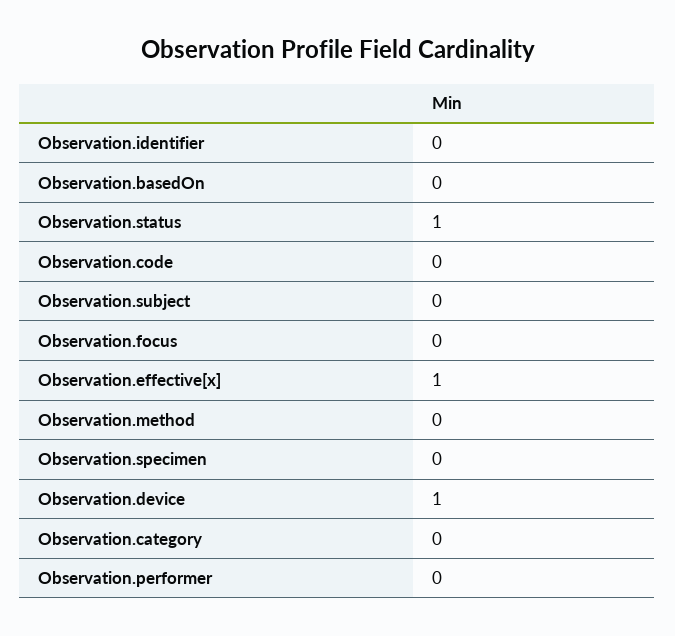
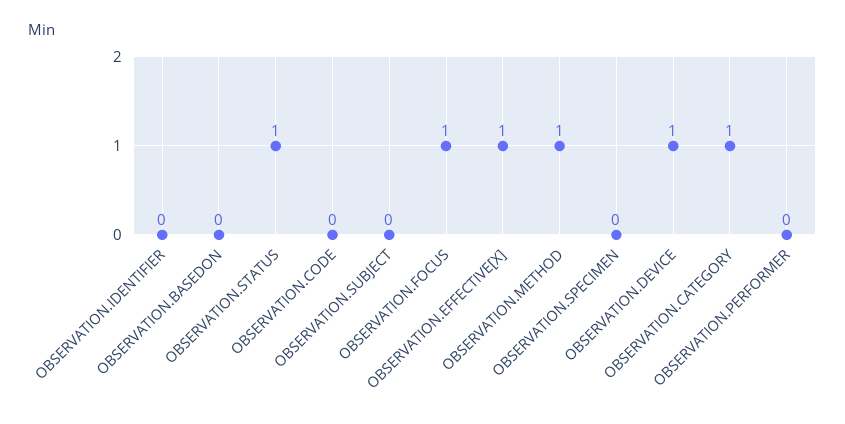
Observation.focus: 0 -> 1
Observation.method: 0 -> 1
Observation.category: 0 -> 1

